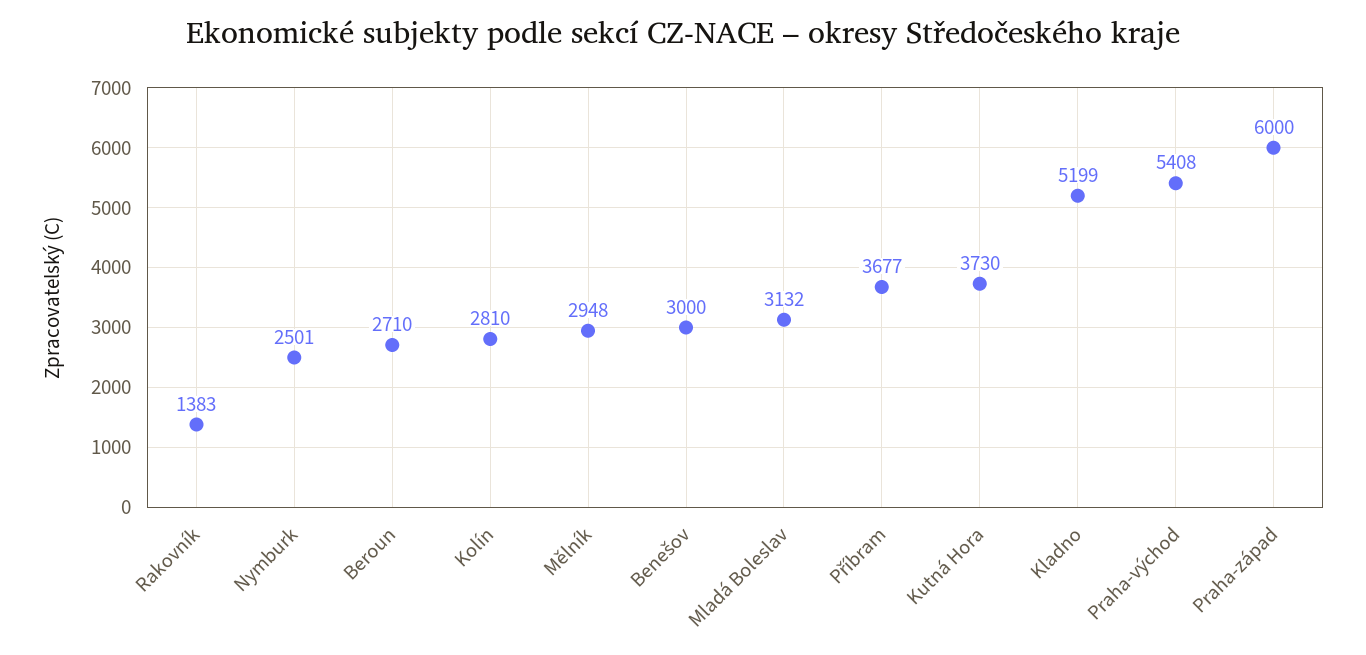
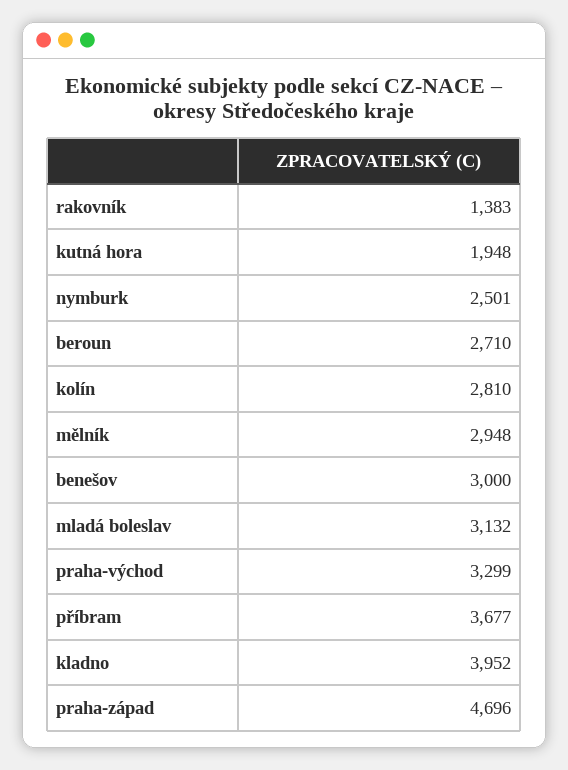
Kutná Hora: 3730 -> 1948
Kladno: 5199 -> 3952
Praha-východ: 5408 -> 3299
Praha-západ: 6000 -> 4696

